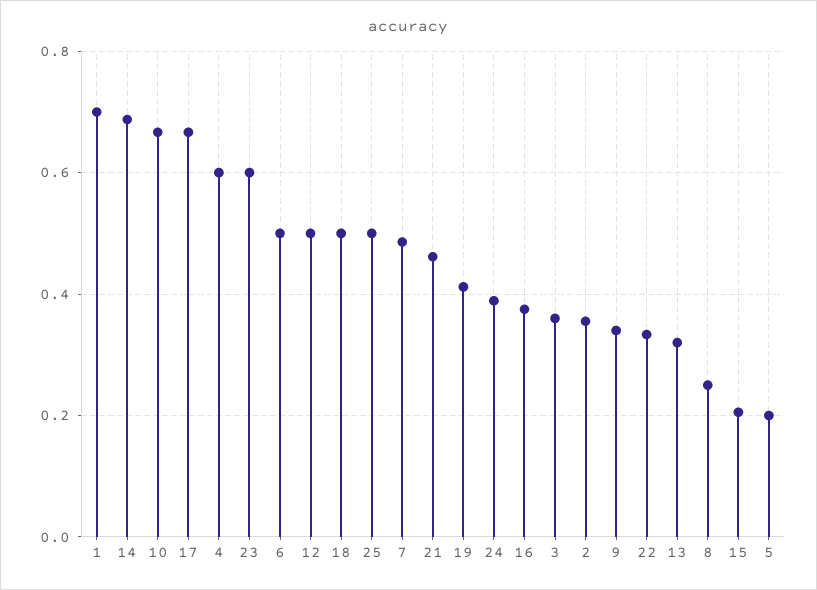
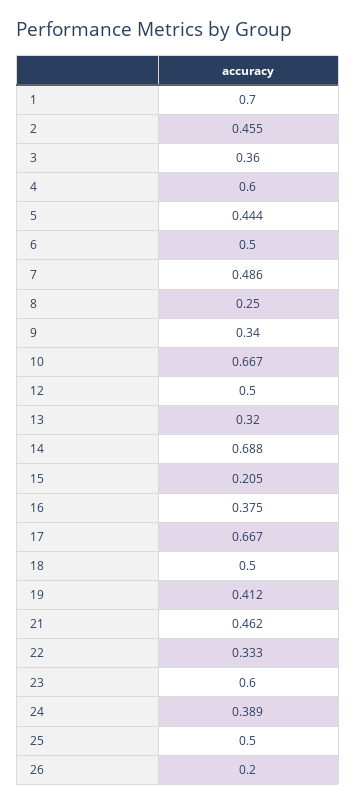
2: 0.36 -> 0.455
5: 0.2 -> 0.444
26: none -> 0.2

